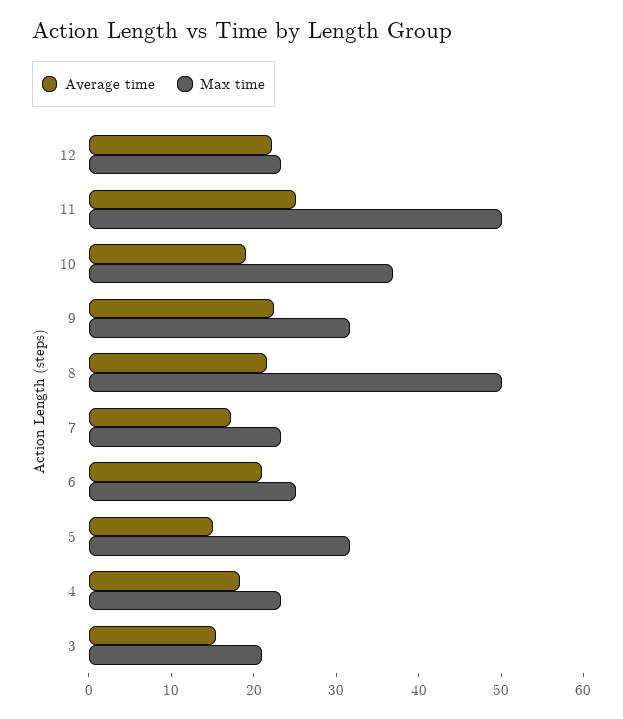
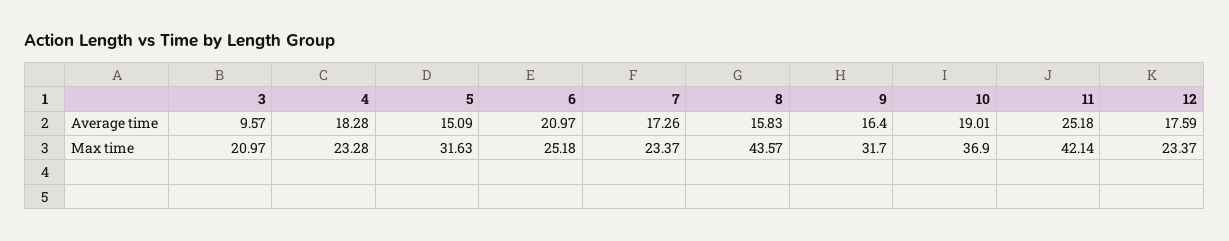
Average time, 12: 22 -> 17.59
Max time, 11: 50 -> 42.14
Average time, 9: 22 -> 16.4
Average time, 8: 22 -> 15.83
Max time, 8: 50 -> 43.57
Average time, 3: 16 -> 9.57

